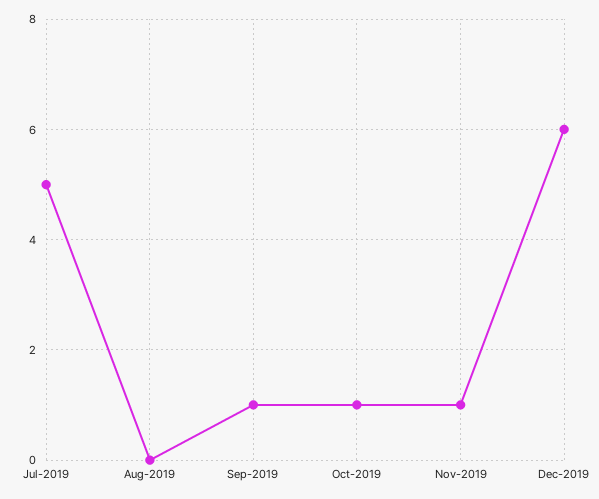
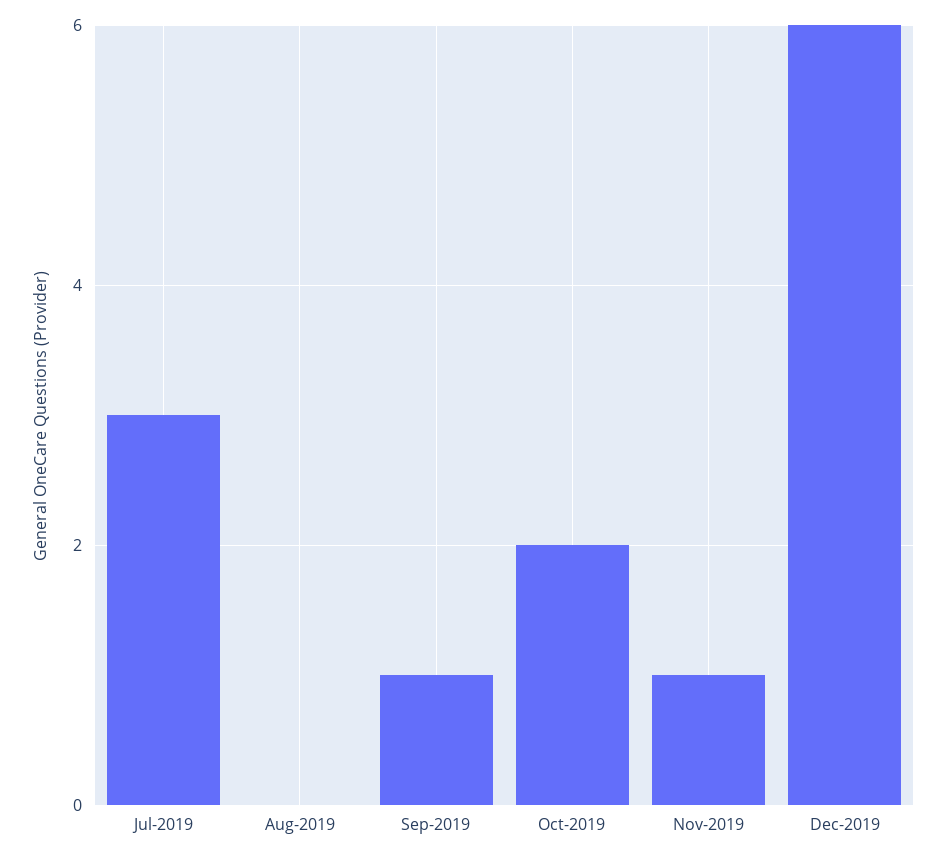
Jul-2019: 5 -> 3
Oct-2019: 1 -> 2

